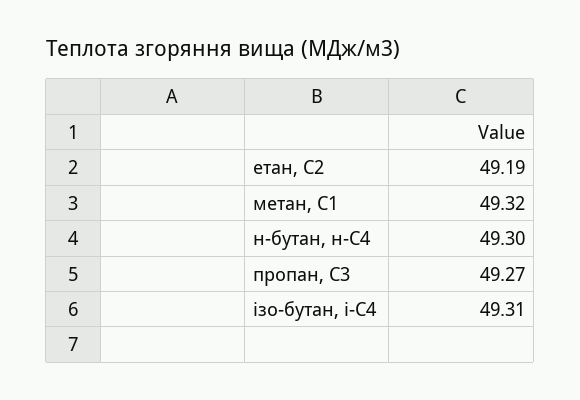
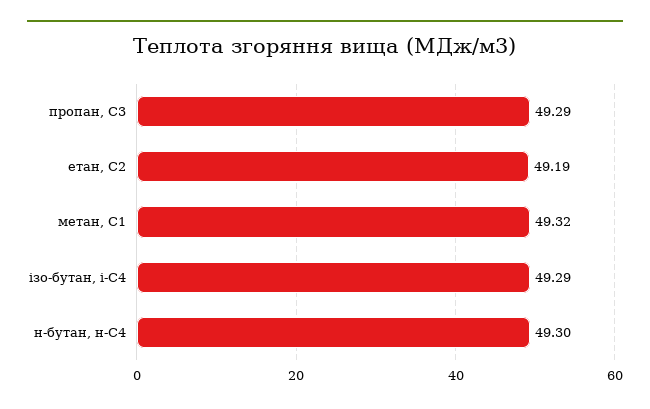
пропан, С3: 49.27 -> 49.29
ізо-бутан, і-С4: 49.31 -> 49.29

